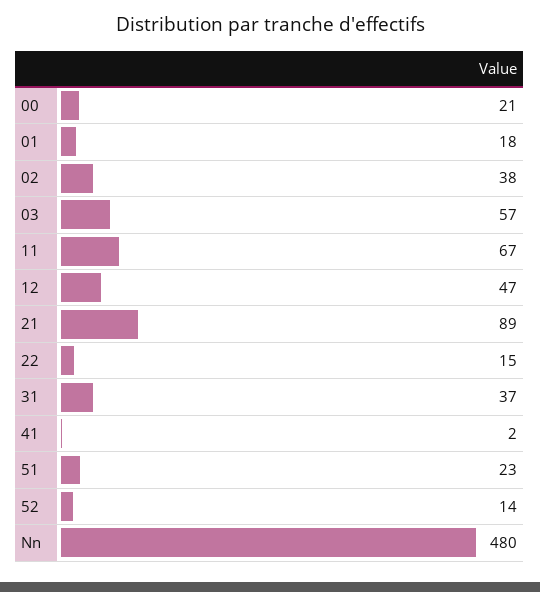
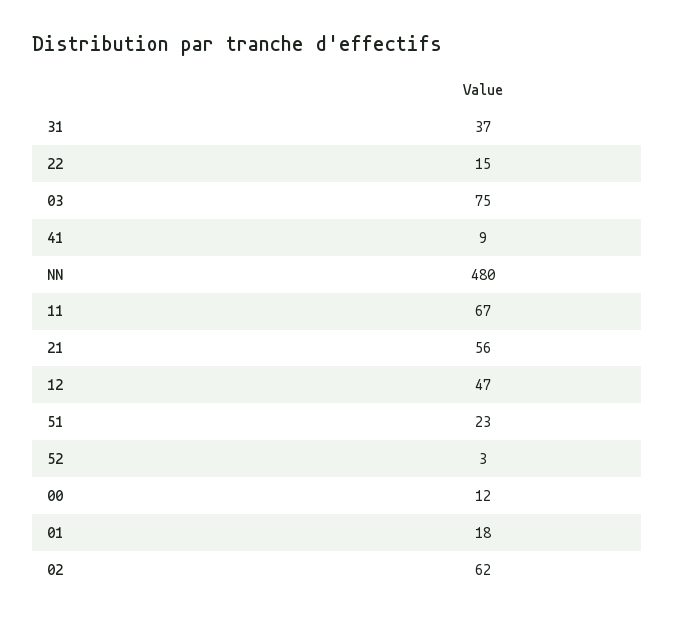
00: 21 -> 12
02: 38 -> 62
03: 57 -> 75
21: 89 -> 56
41: 2 -> 9
52: 14 -> 3

